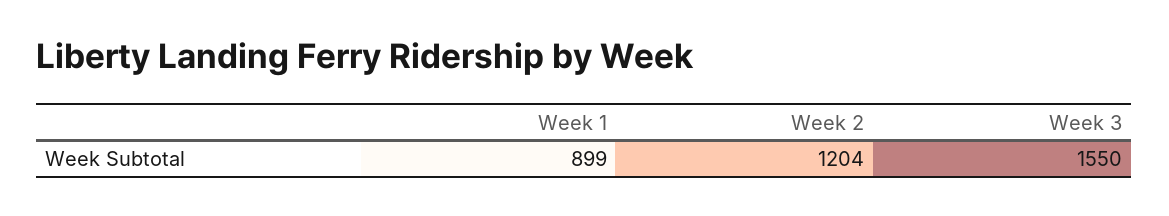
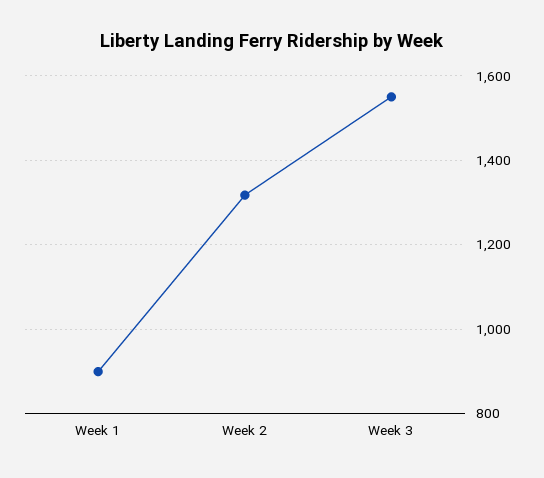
Week 2: 1204 -> 1320

